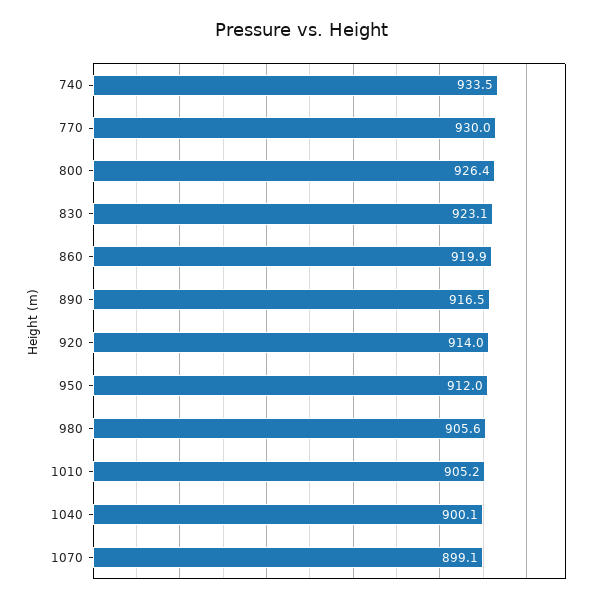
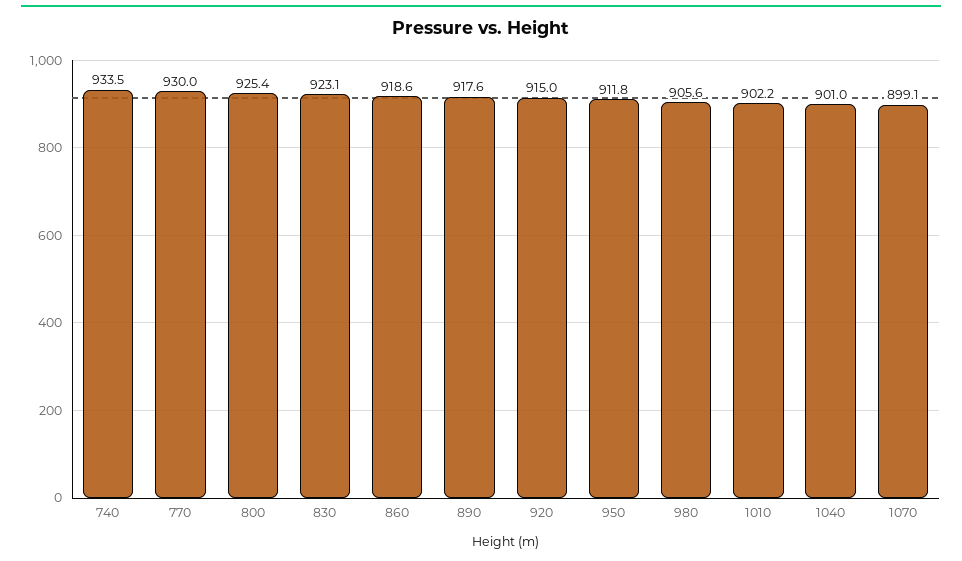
800: 926.4 -> 925.4
860: 919.9 -> 918.6
890: 916.5 -> 917.6
920: 914 -> 915
950: 912 -> 911.8
1010: 905.2 -> 902.2
1040: 900.1 -> 901

